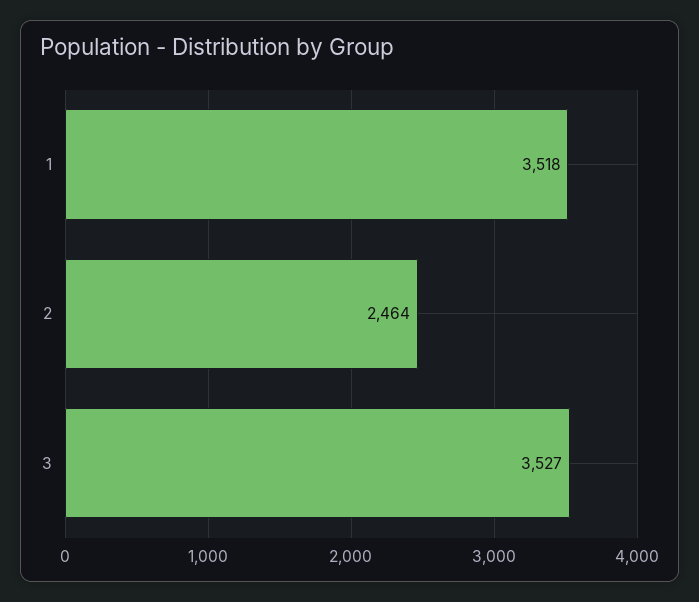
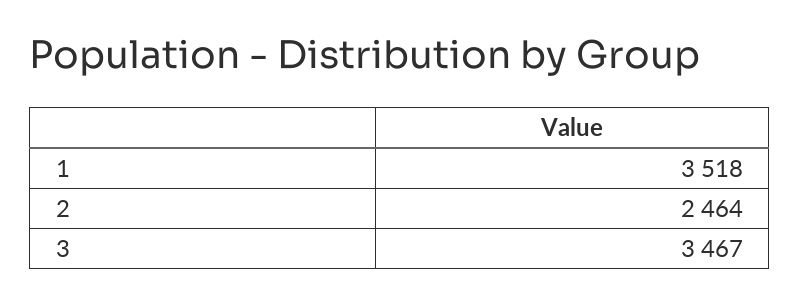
3: 3527 -> 3467

